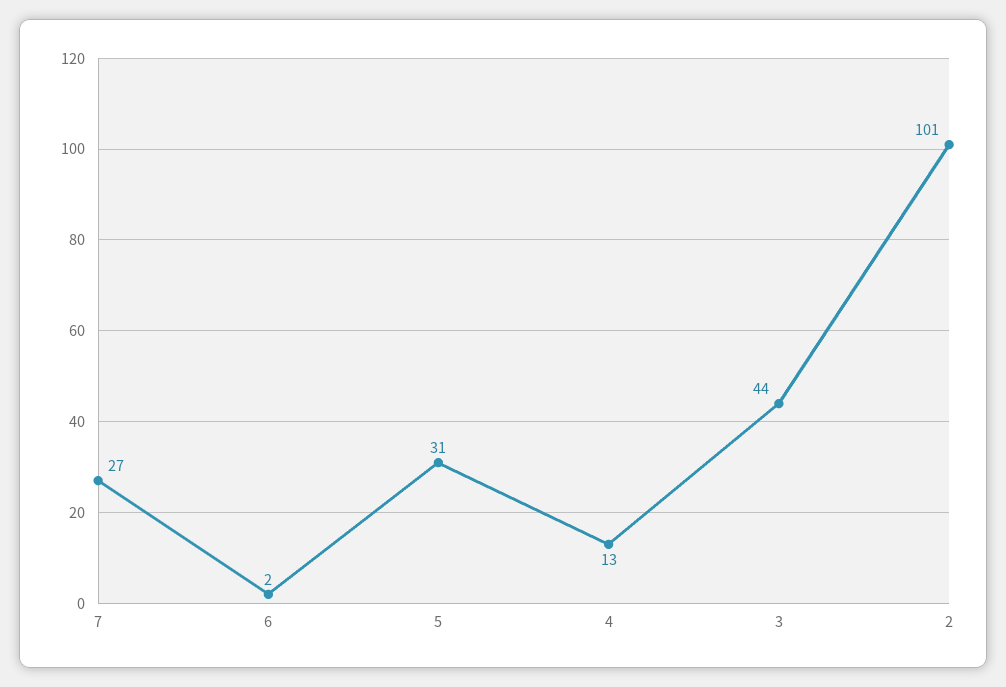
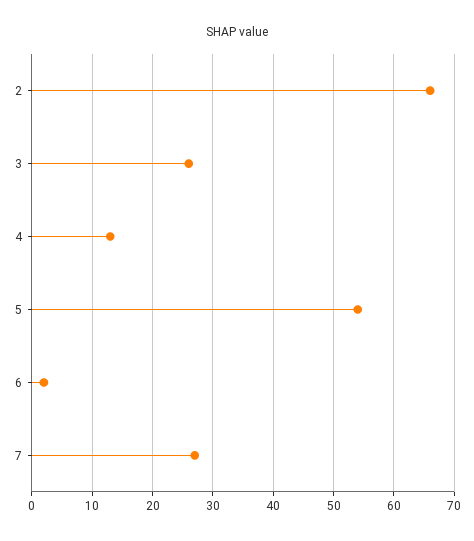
5: 31 -> 54
3: 44 -> 26
2: 101 -> 66

